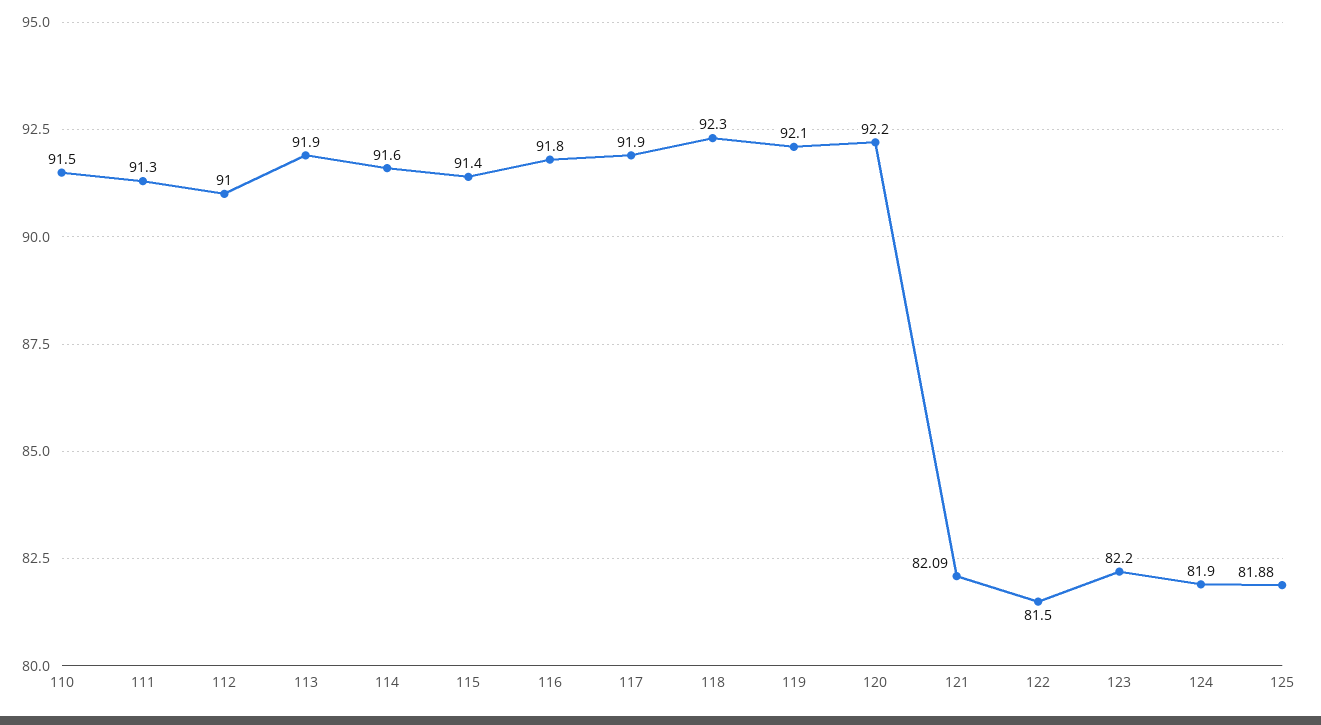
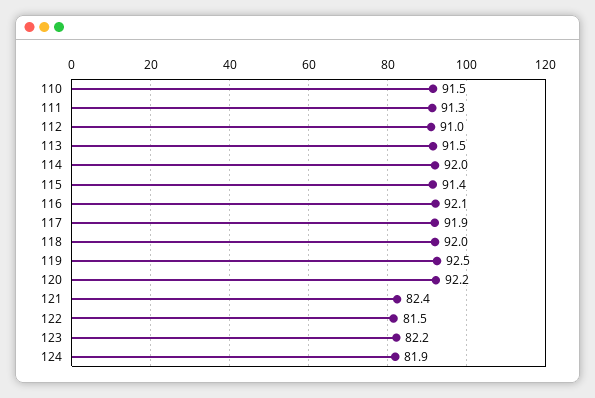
113: 91.9 -> 91.5
114: 91.6 -> 92
116: 91.8 -> 92.1
118: 92.3 -> 92
119: 92.1 -> 92.5
121: 82.09 -> 82.4
125: 81.88 -> none

